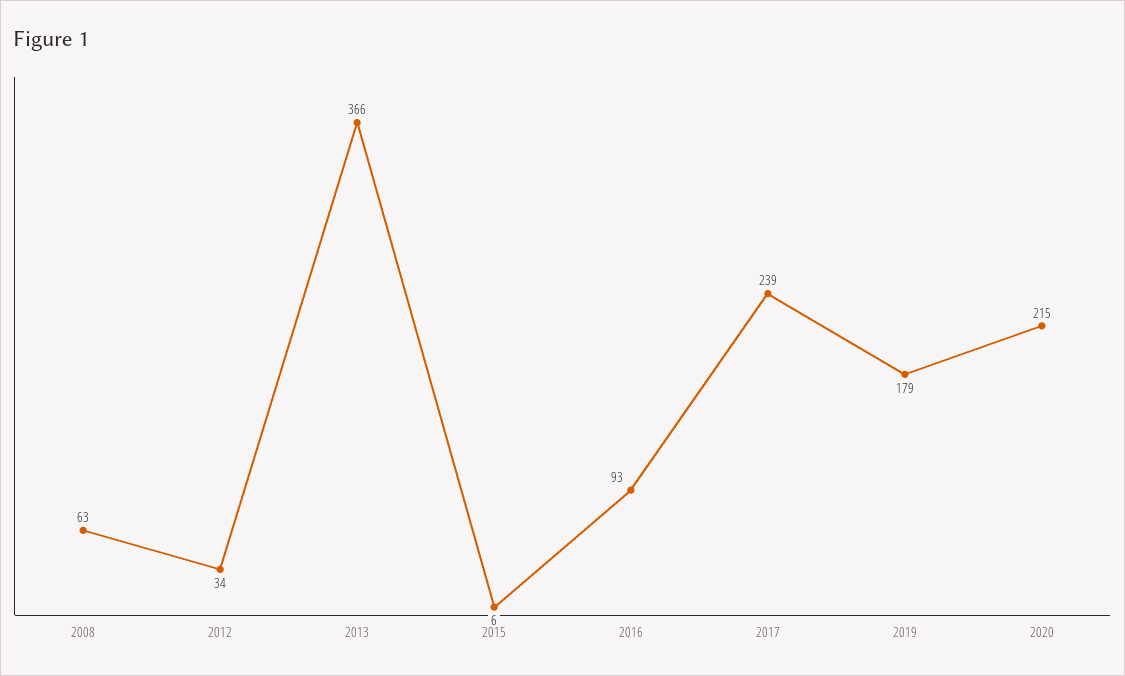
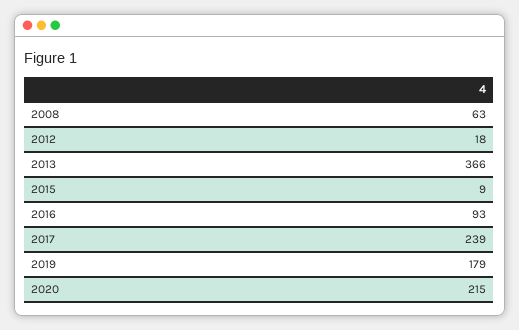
2012: 34 -> 18
2015: 6 -> 9

